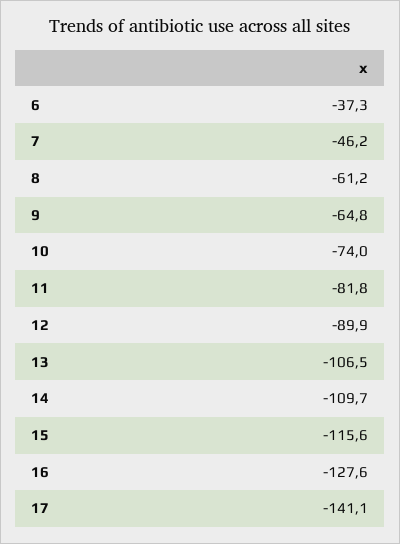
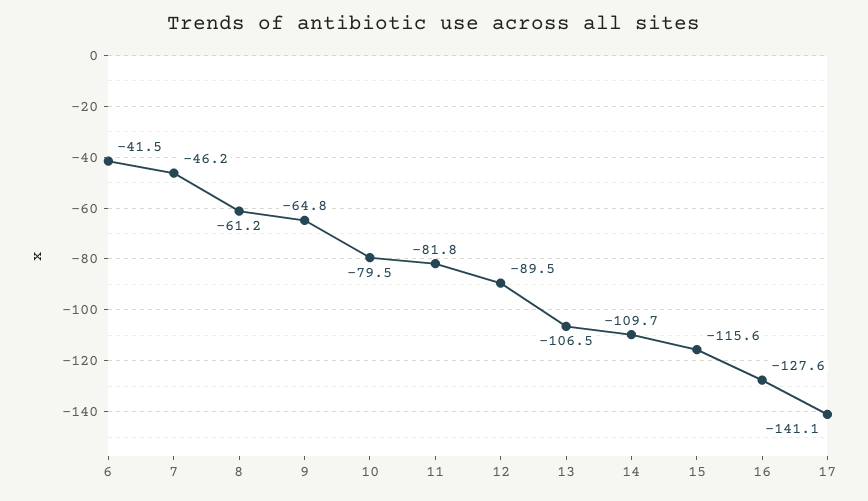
6: -37.3 -> -41.5
10: -74 -> -79.5
12: -89.9 -> -89.5

